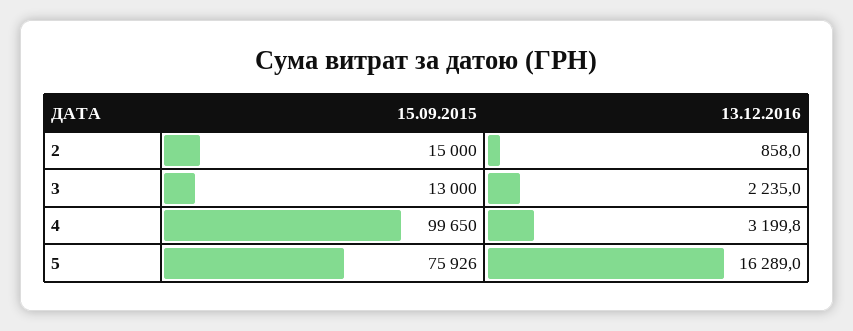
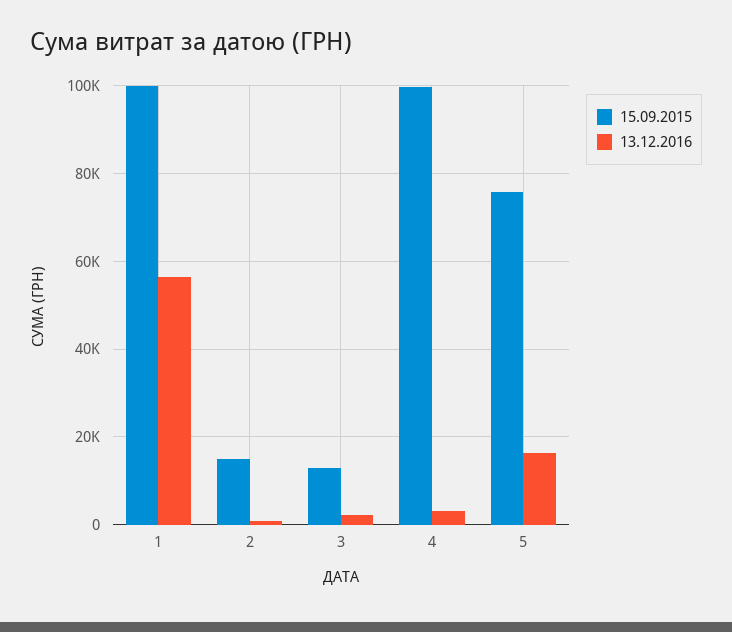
15.09.2015, 1: none -> 100000
13.12.2016, 1: none -> 56000

